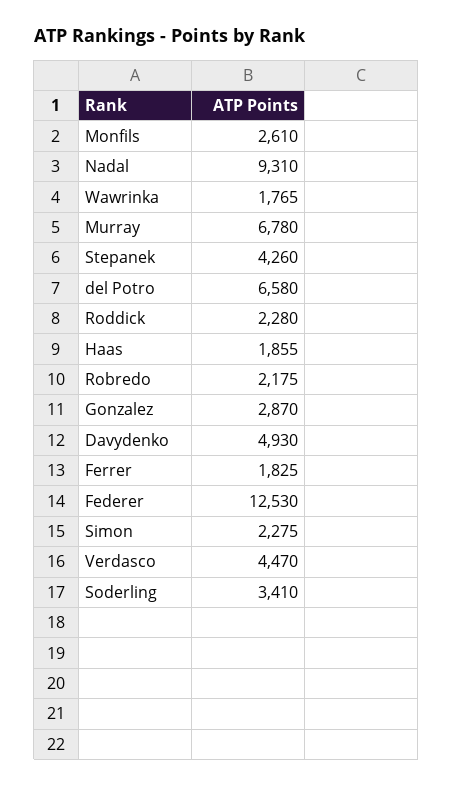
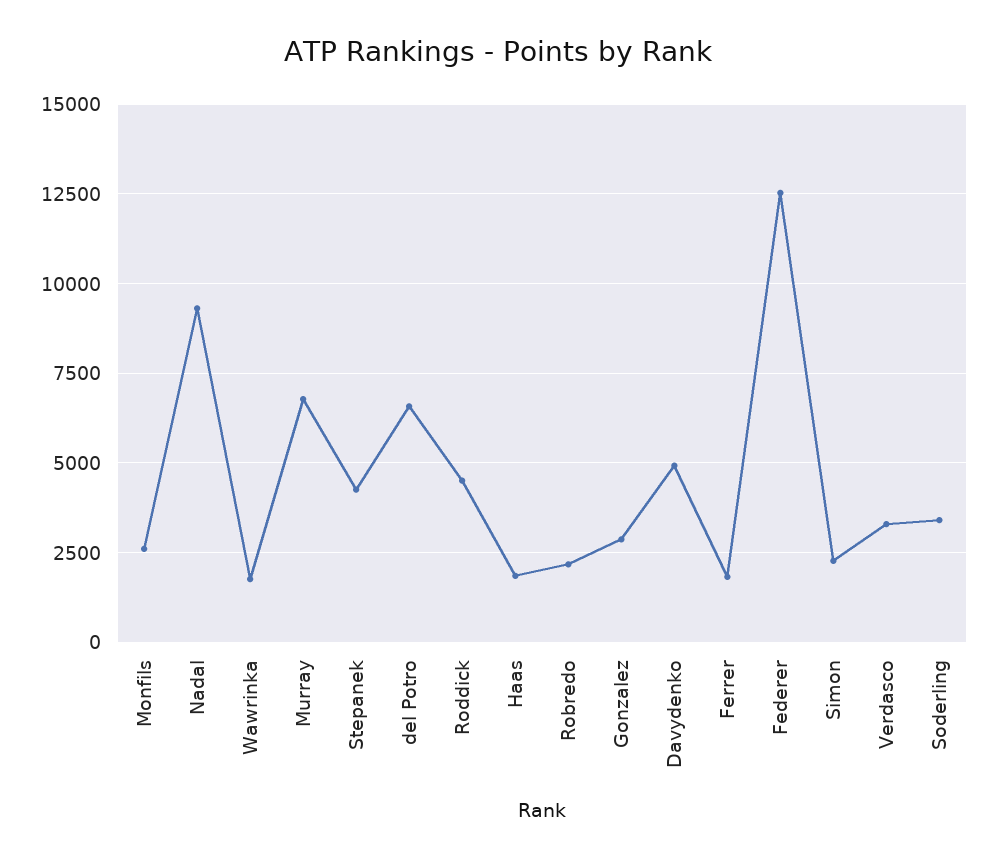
Roddick: 2280 -> 4500
Verdasco: 4470 -> 3250

